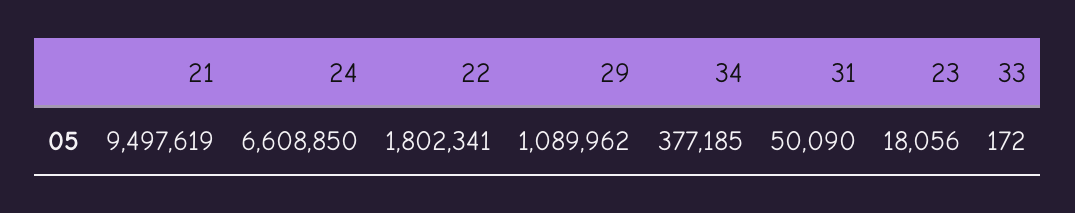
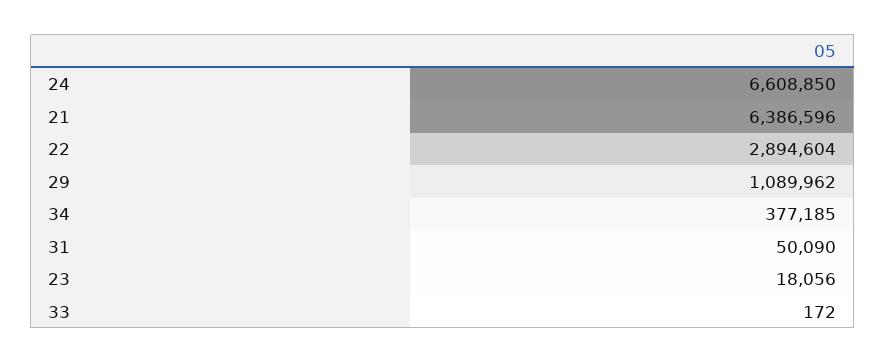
21: 9497619 -> 6386596
22: 1802341 -> 2894604

